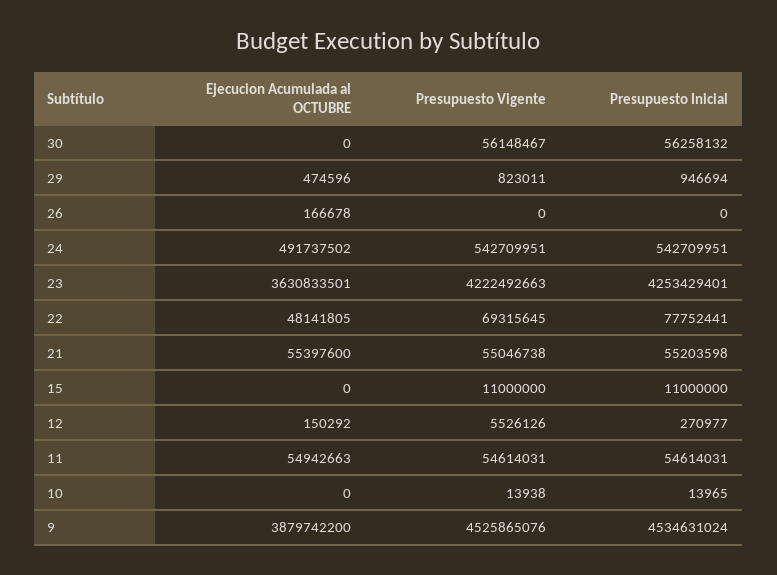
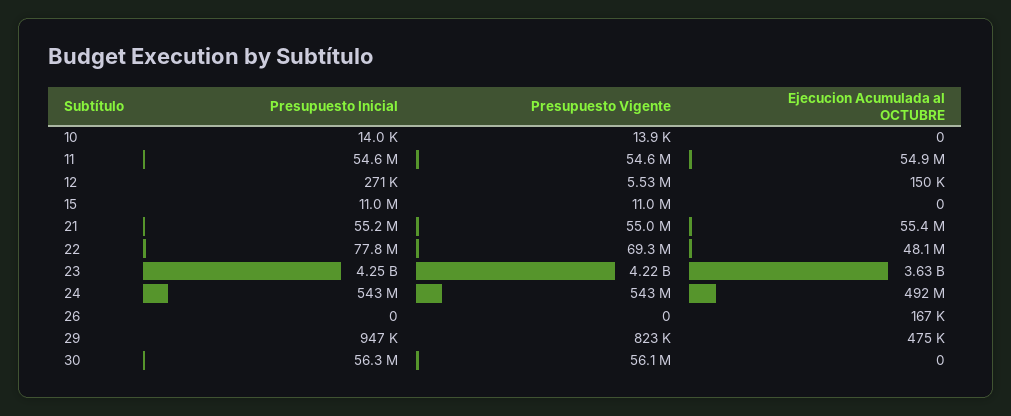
Ejecucion Acumulada al OCTUBRE, 9: 3879742200 -> none
Presupuesto Vigente, 9: 4525865076 -> none
Presupuesto Inicial, 9: 4534631024 -> none

